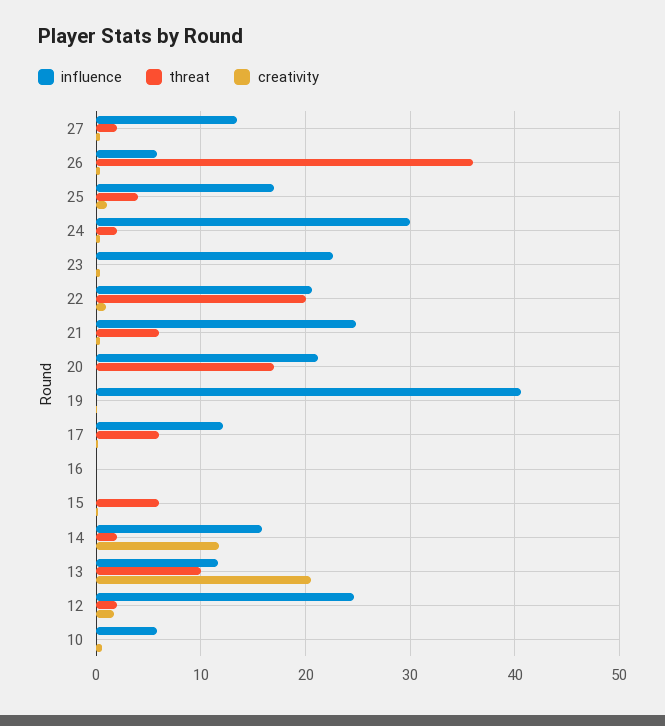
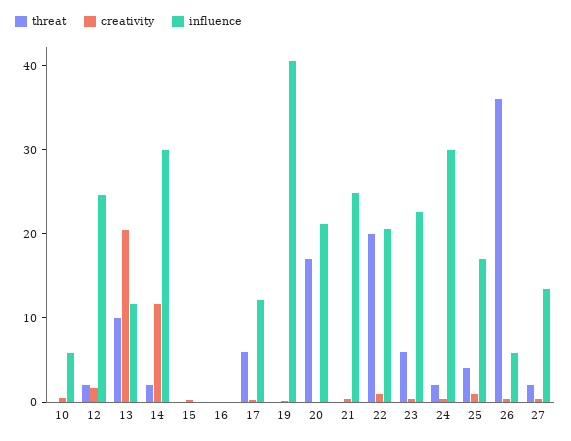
threat, 23: 0 -> 6
threat, 21: 6 -> 0
threat, 15: 6 -> 0
influence, 14: 16 -> 30

